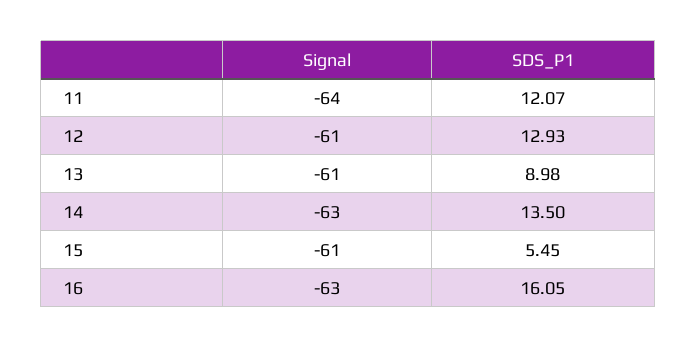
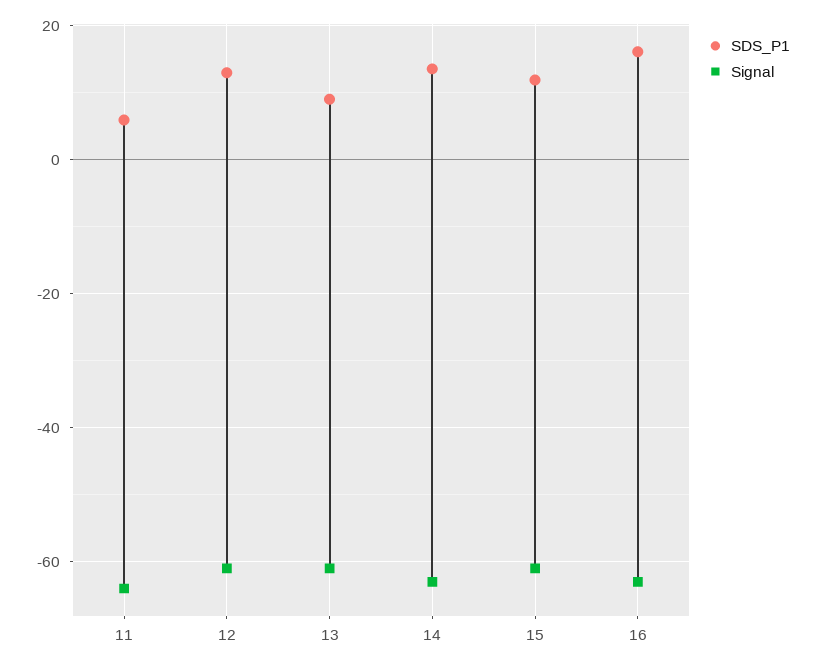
SDS_P1, 11: 12.07 -> 6
SDS_P1, 15: 5.45 -> 12

